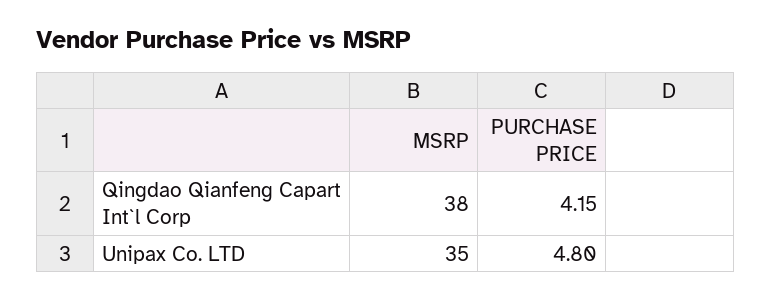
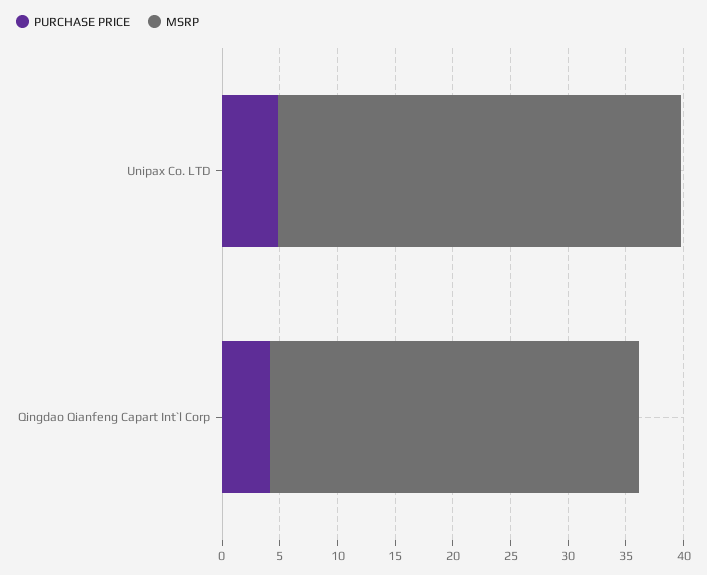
MSRP, Qingdao Qianfeng Capart Int`l Corp: 38 -> 32

